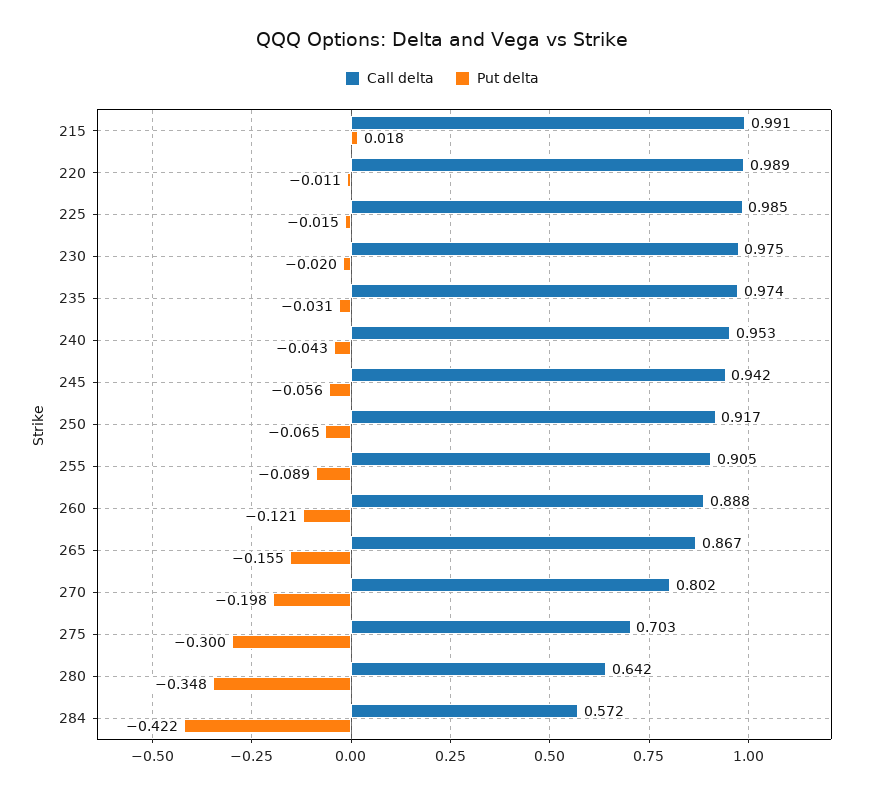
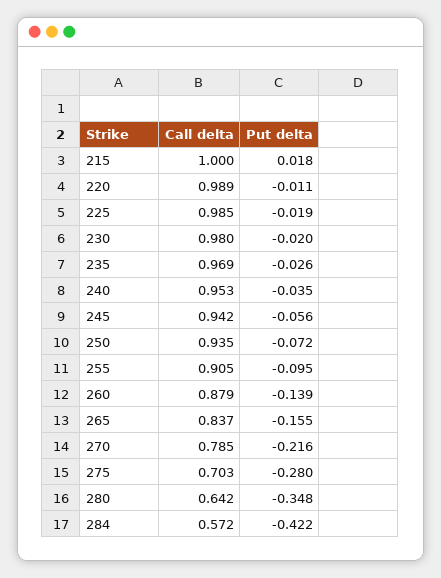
Call delta, 215: 0.991 -> 1
Put delta, 225: -0.015 -> -0.019
Call delta, 230: 0.975 -> 0.98
Call delta, 235: 0.974 -> 0.969
Put delta, 235: -0.031 -> -0.026
Put delta, 240: -0.043 -> -0.035
Call delta, 250: 0.917 -> 0.935
Put delta, 250: -0.065 -> -0.072
Put delta, 255: -0.089 -> -0.095
Call delta, 260: 0.888 -> 0.879
Put delta, 260: -0.121 -> -0.139
Call delta, 265: 0.867 -> 0.837
Call delta, 270: 0.802 -> 0.785
Put delta, 270: -0.198 -> -0.216
Put delta, 275: -0.3 -> -0.28

